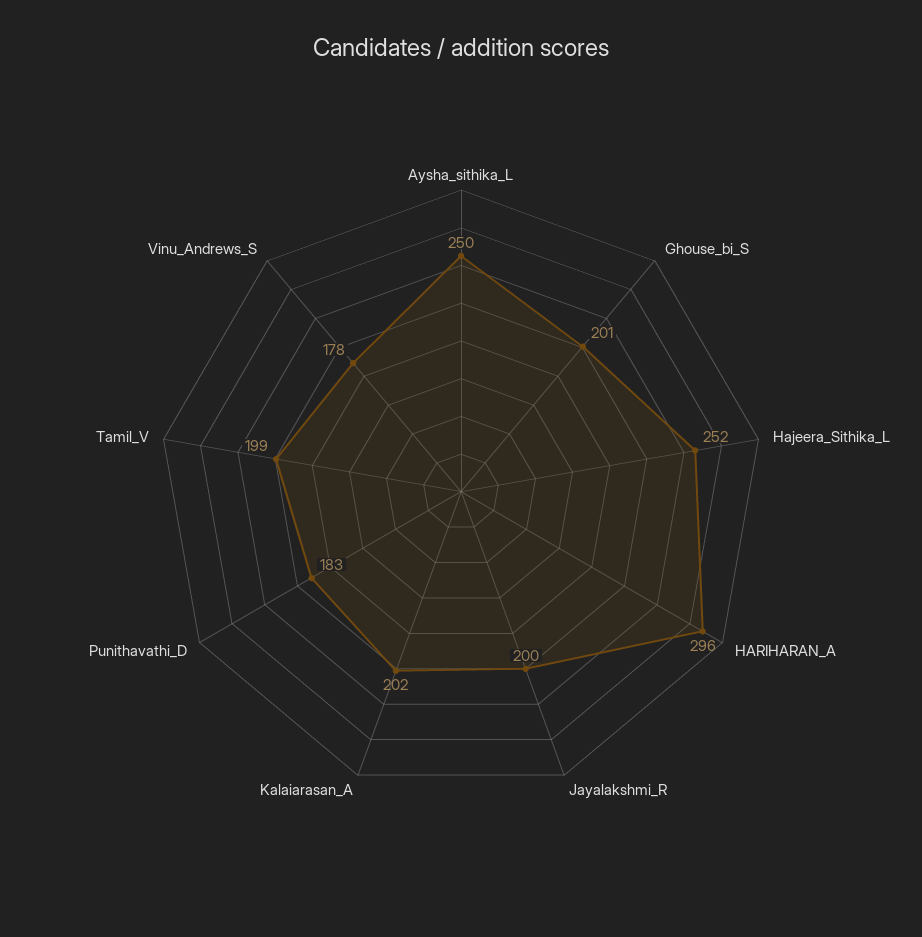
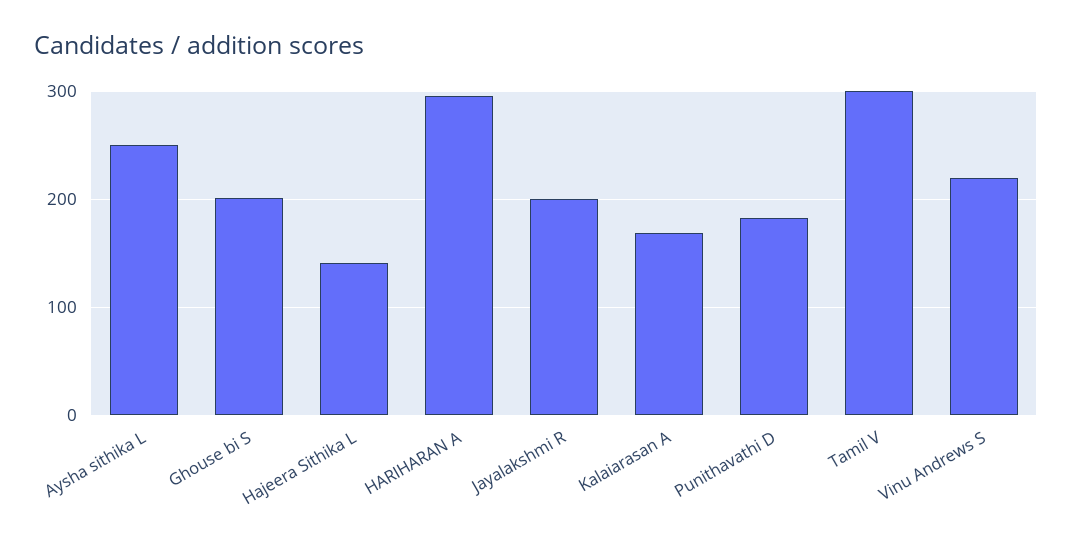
Hajeera_Sithika_L: 252 -> 140
Kalaiarasan_A: 202 -> 170
Tamil_V: 199 -> 300
Vinu_Andrews_S: 178 -> 220

